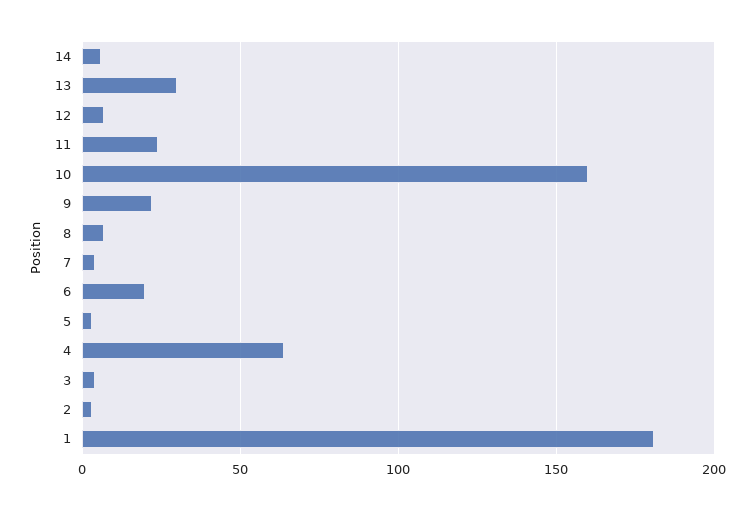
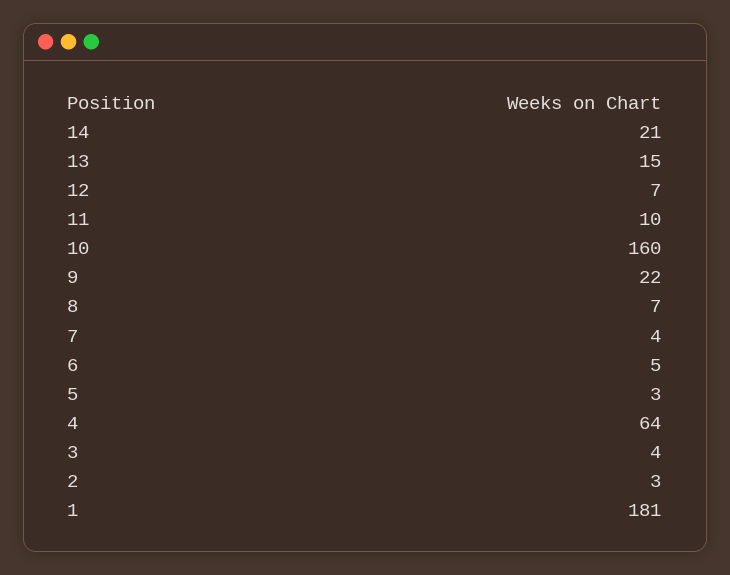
14: 5 -> 21
13: 30 -> 15
11: 25 -> 10
6: 20 -> 5

